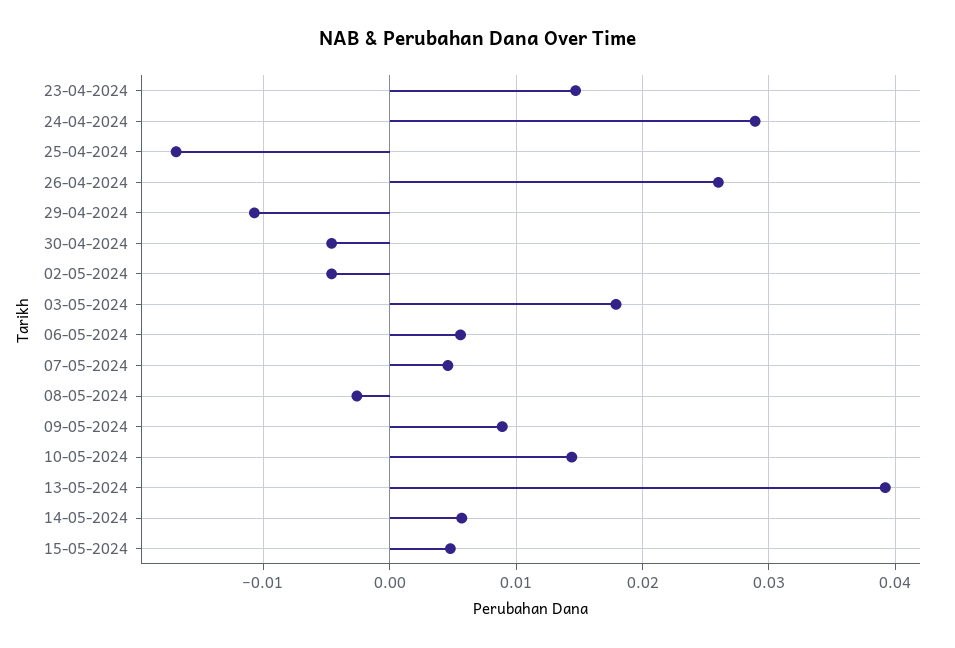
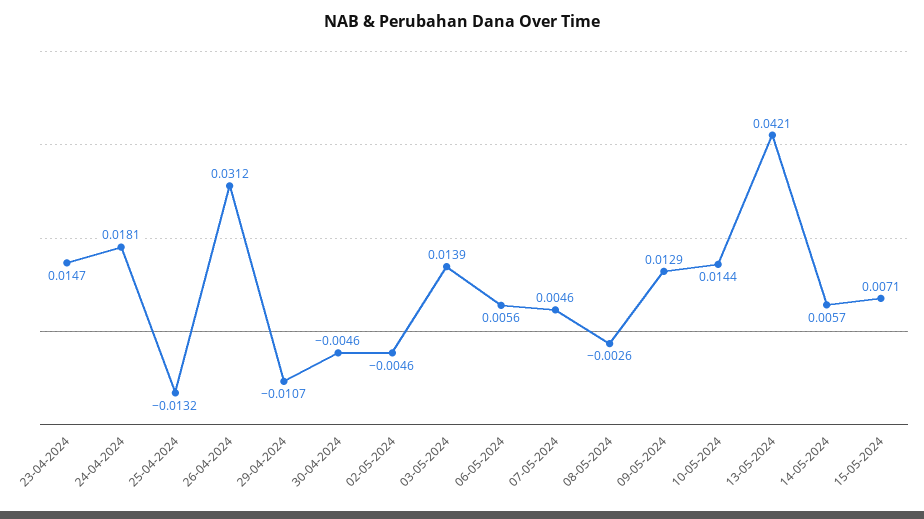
24-04-2024: 0.029 -> 0.0181
25-04-2024: -0.017 -> -0.0132
26-04-2024: 0.026 -> 0.0312
03-05-2024: 0.018 -> 0.0139
09-05-2024: 0.009 -> 0.0129
13-05-2024: 0.039 -> 0.0421
15-05-2024: 0.005 -> 0.0071

